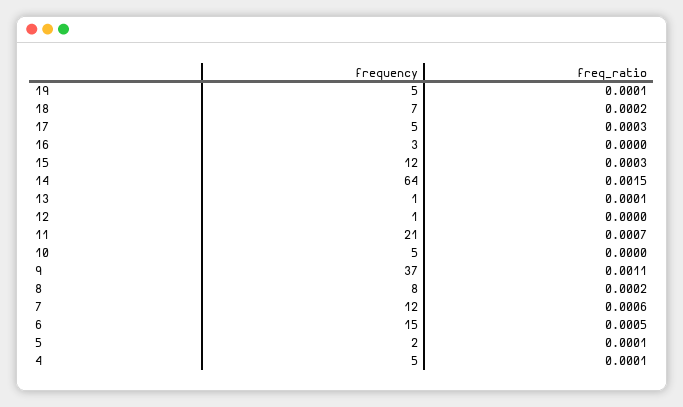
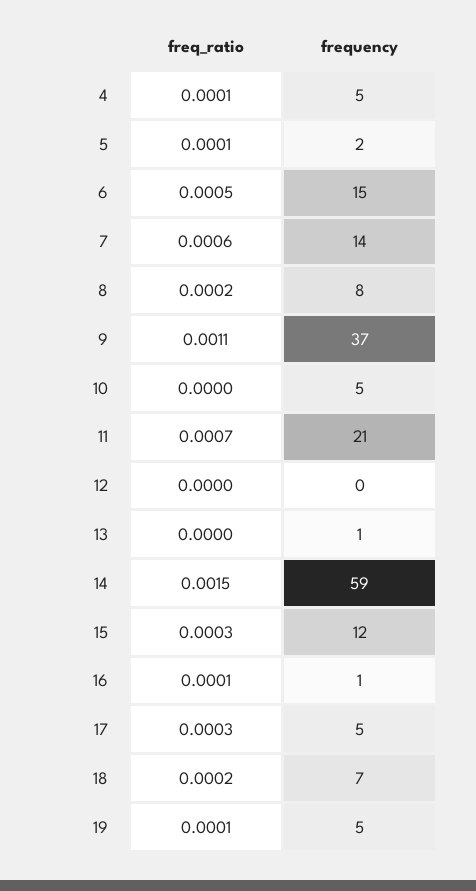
frequency, 16: 3 -> 1
freq_ratio, 16: 0 -> 0.0001
frequency, 14: 64 -> 59
freq_ratio, 13: 0.0001 -> 0
frequency, 12: 1 -> 0
frequency, 7: 12 -> 14

